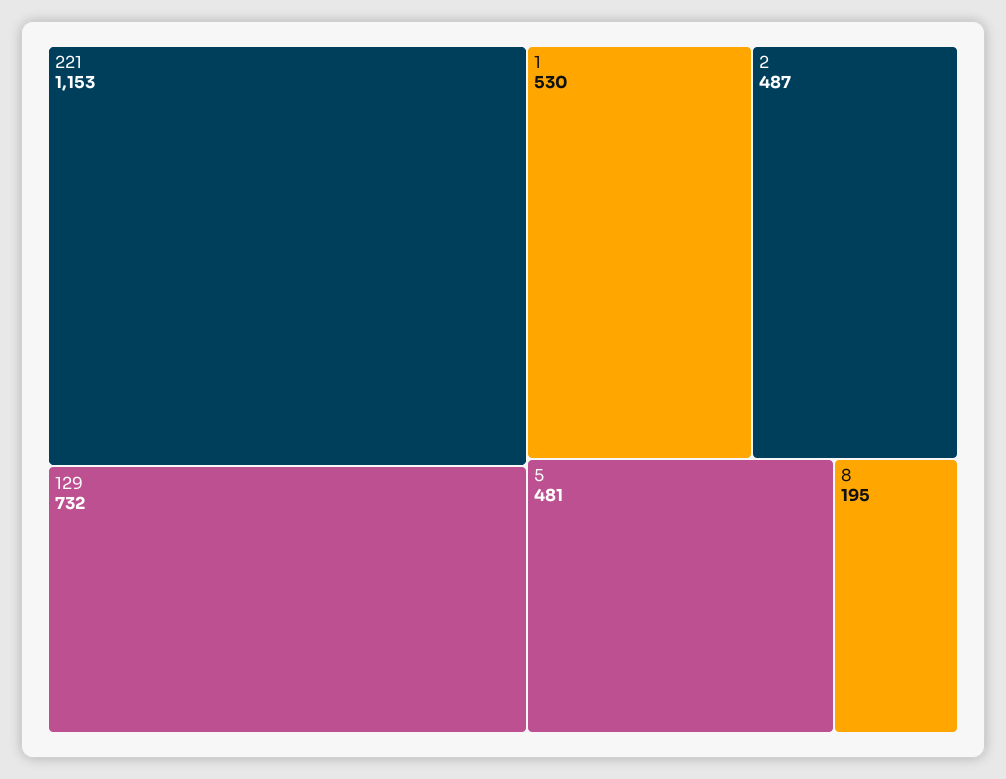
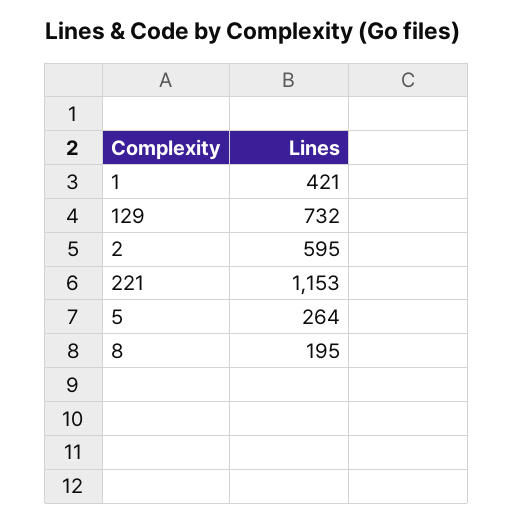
1: 530 -> 421
2: 487 -> 595
5: 481 -> 264

